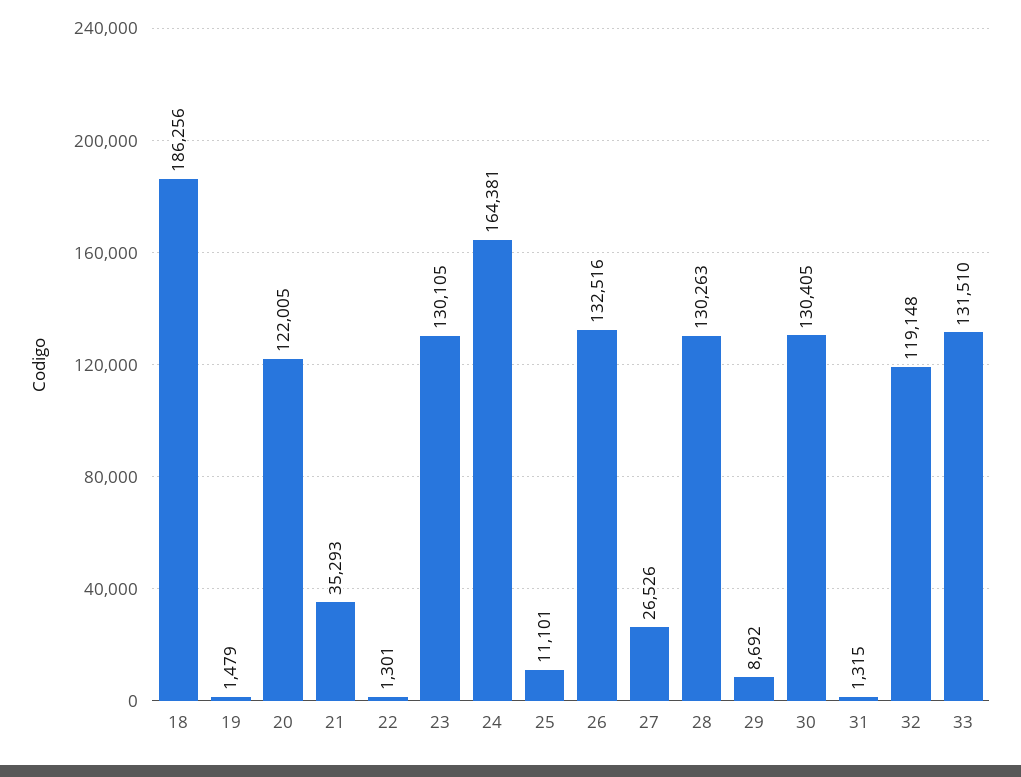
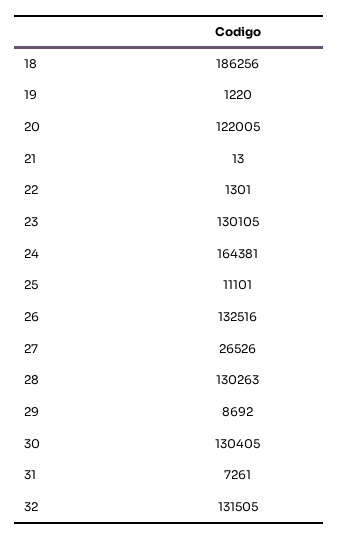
19: 1479 -> 1220
21: 35293 -> 13
31: 1315 -> 7261
32: 119148 -> 131505
33: 131510 -> none

